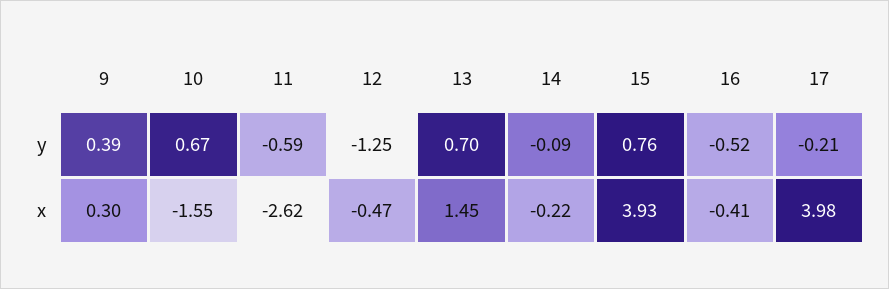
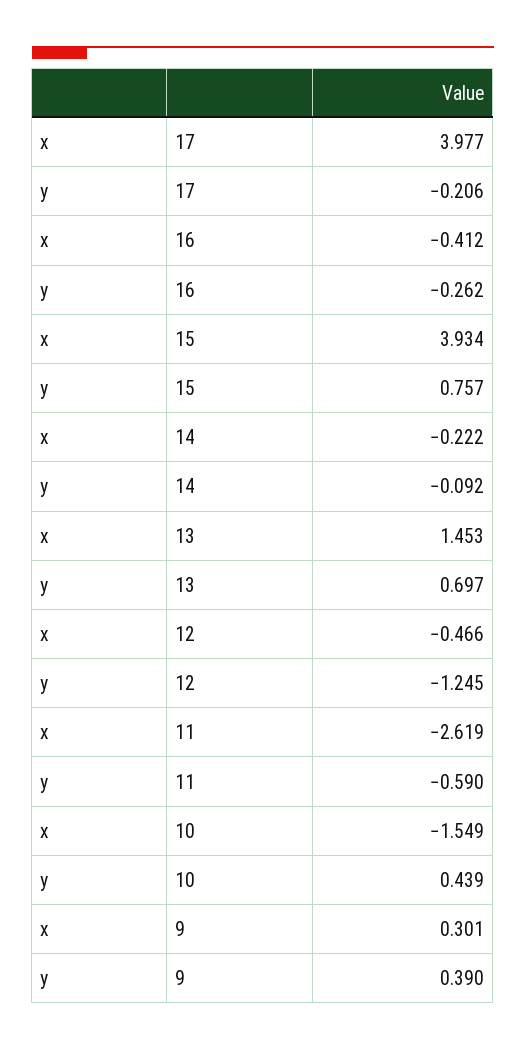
10, y: 0.67 -> 0.439
16, y: -0.52 -> -0.262

